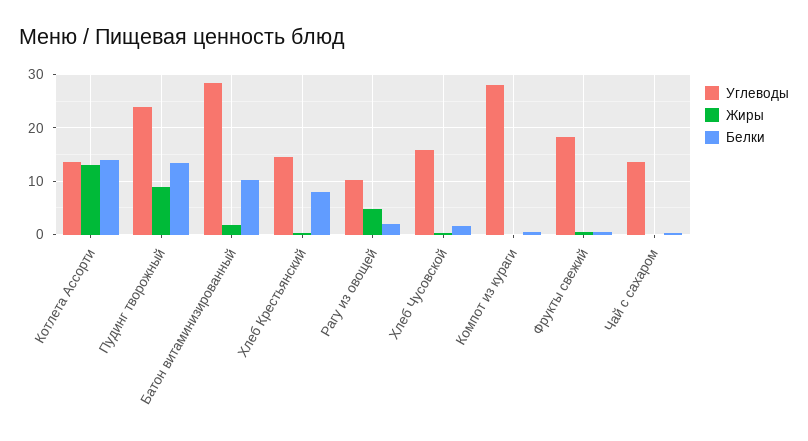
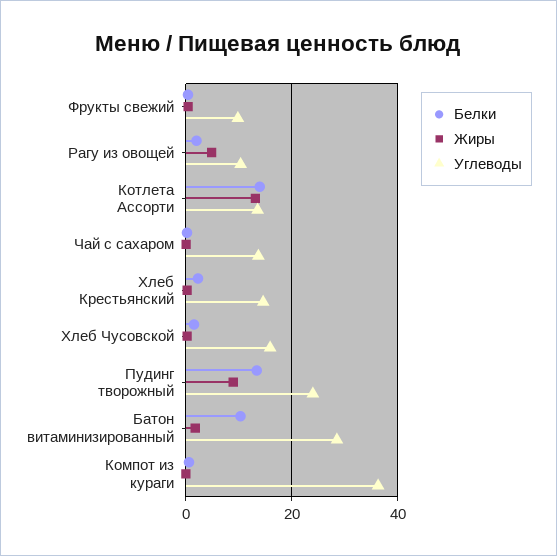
Белки, Хлеб Крестьянский: 8 -> 2
Углеводы, Компот из кураги: 28 -> 36
Углеводы, Фрукты свежий: 18 -> 10

